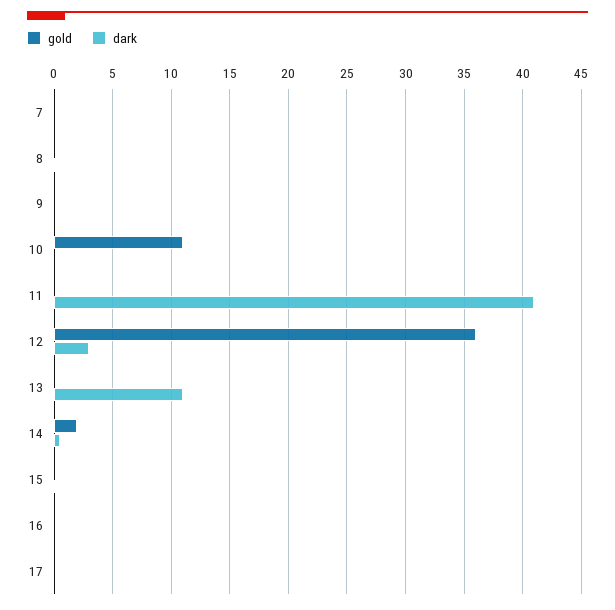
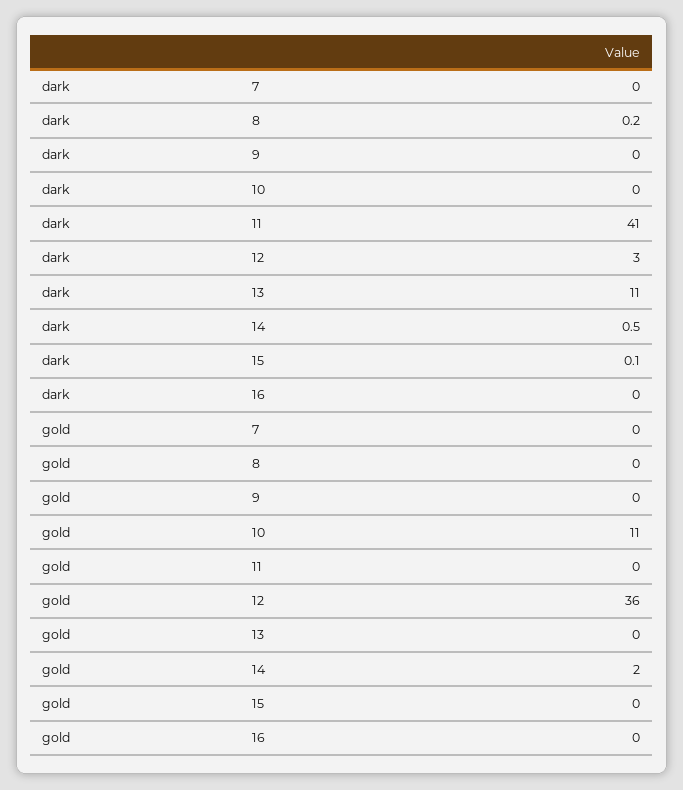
gold, 17: 0 -> none
dark, 17: 0 -> none

